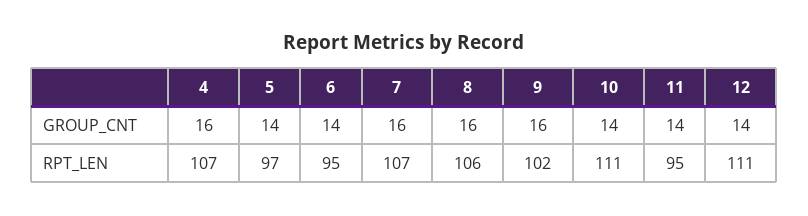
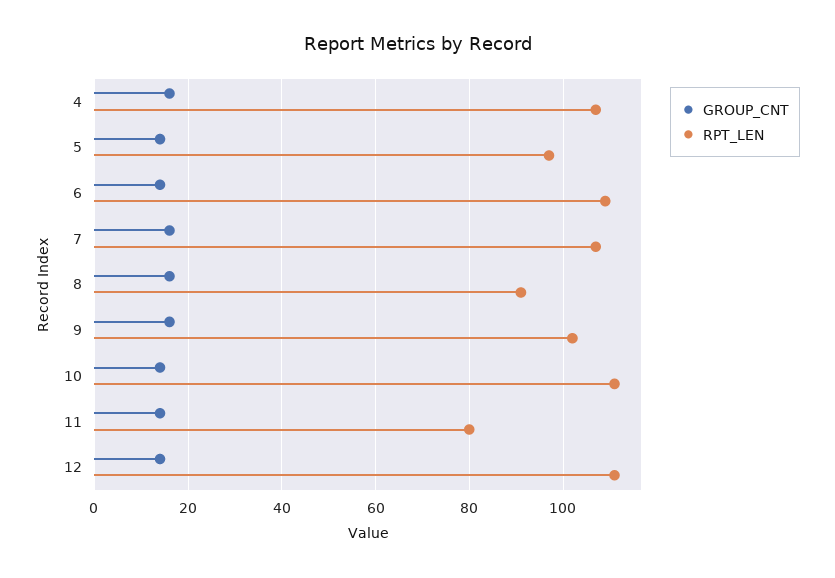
RPT_LEN, 6: 95 -> 110
RPT_LEN, 8: 106 -> 90
RPT_LEN, 11: 95 -> 80

